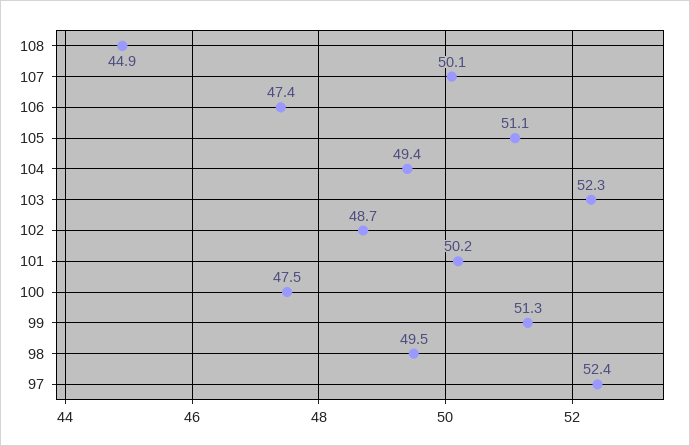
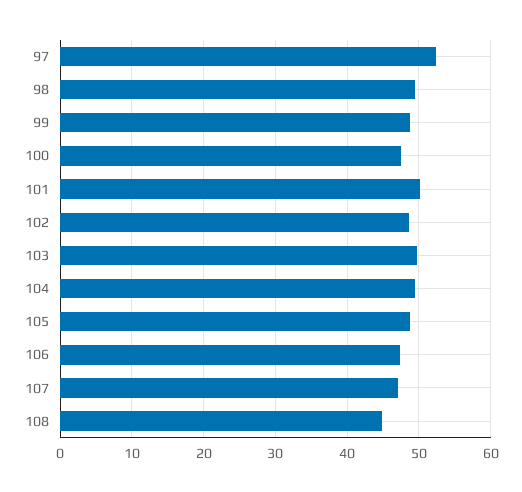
107: 50.1 -> 47
105: 51.1 -> 49
103: 52.3 -> 50
99: 51.3 -> 49

